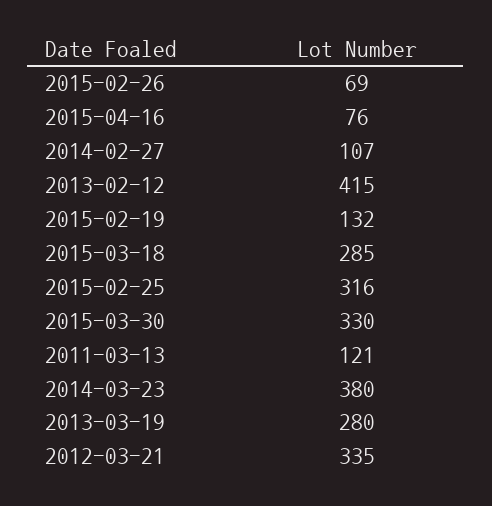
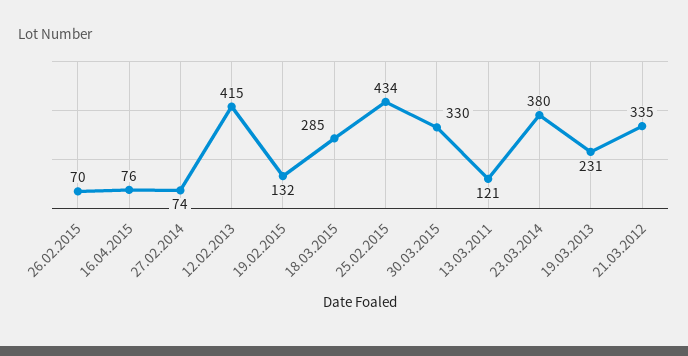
2015-02-26: 69 -> 70
2014-02-27: 107 -> 74
2015-02-25: 316 -> 434
2013-03-19: 280 -> 231

